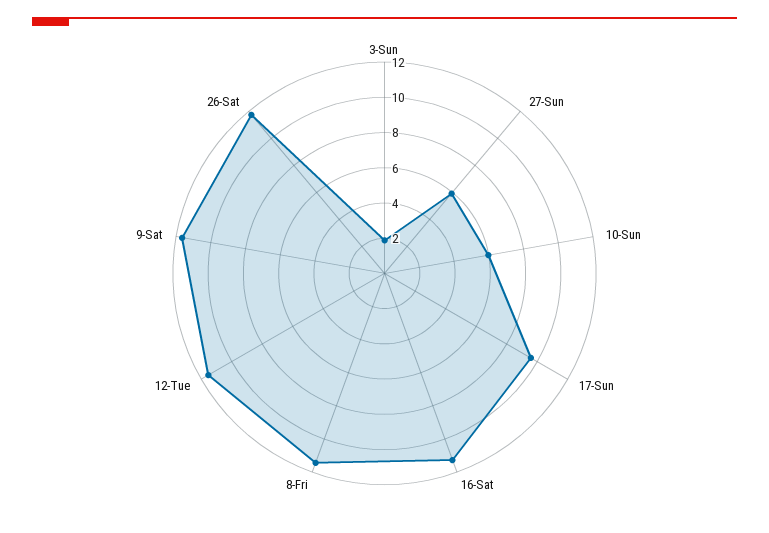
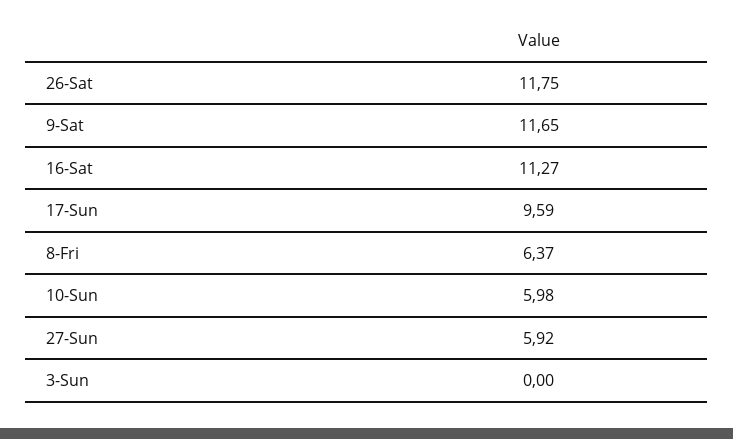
3-Sun: 2 -> 0
8-Fri: 11.5 -> 6.37
12-Tue: 11.5 -> none

